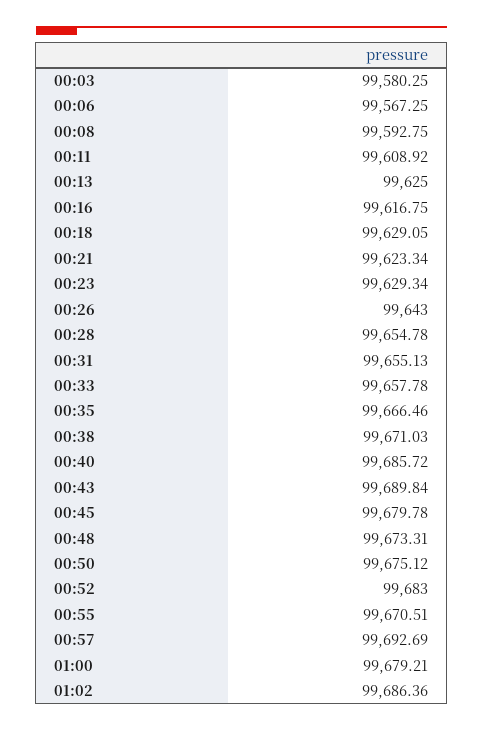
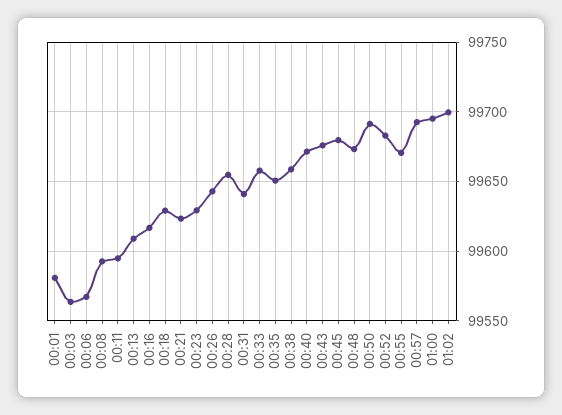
00:03: 99580.25 -> 99565
00:11: 99608.92 -> 99595
00:13: 99625 -> 99610
00:31: 99655.13 -> 99640
00:35: 99666.46 -> 99650
00:38: 99671.03 -> 99660
00:40: 99685.72 -> 99670
00:43: 99689.84 -> 99675
00:50: 99675.12 -> 99690
01:00: 99679.21 -> 99695
01:02: 99686.36 -> 99700
00:01: none -> 99580

